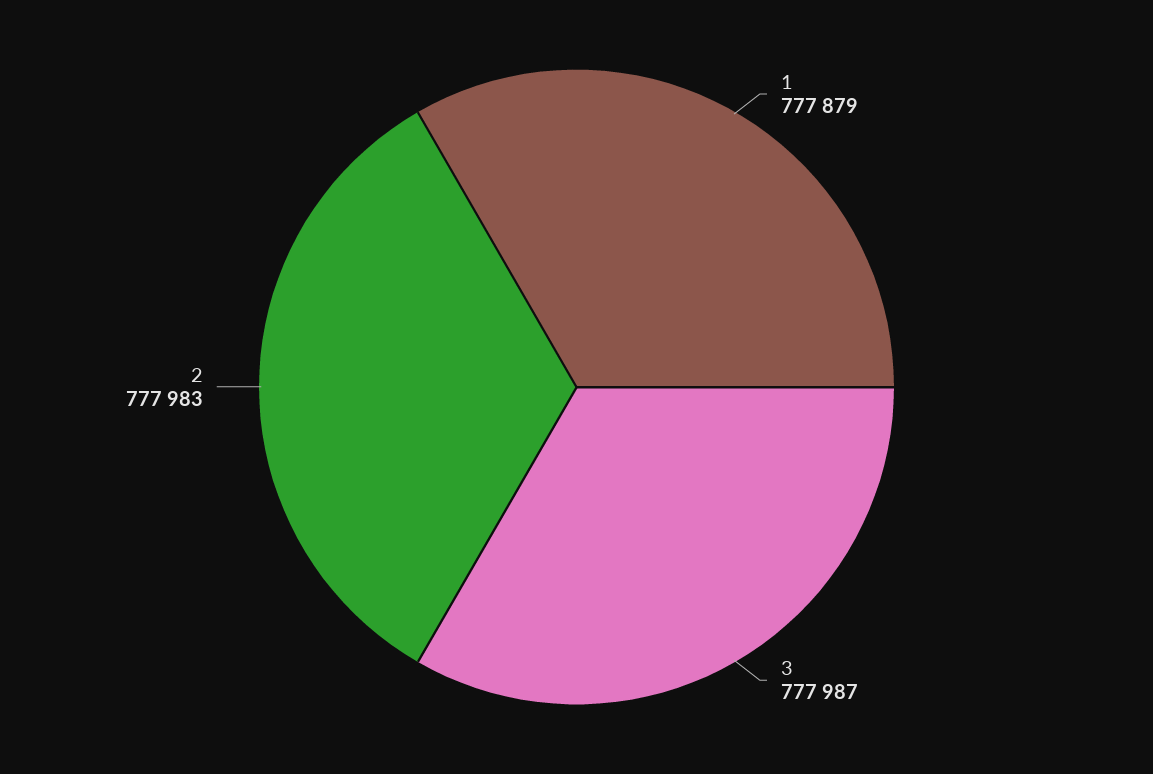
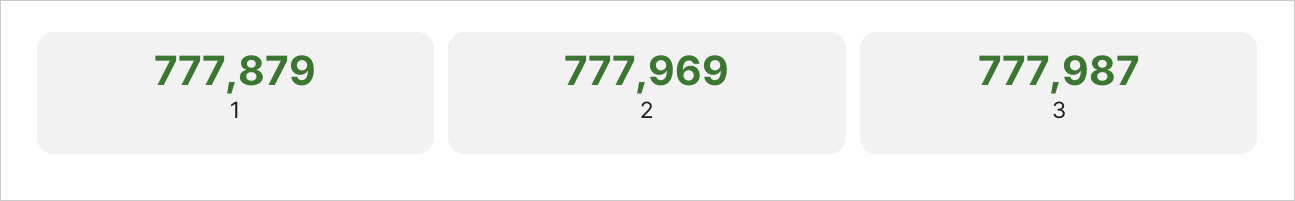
2: 777983 -> 777969

